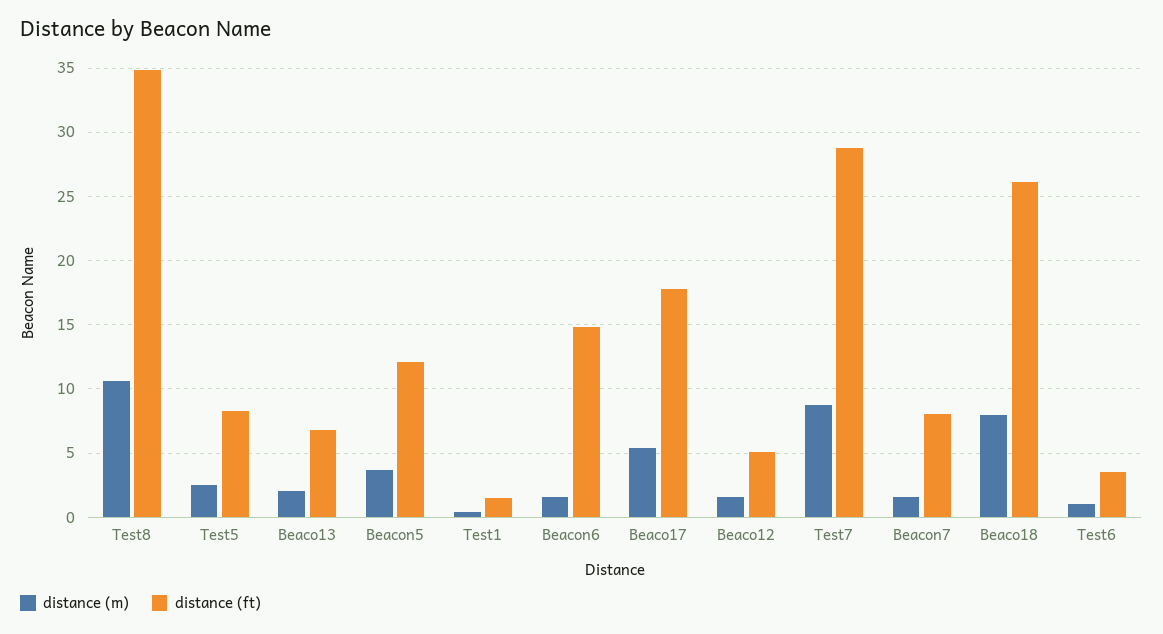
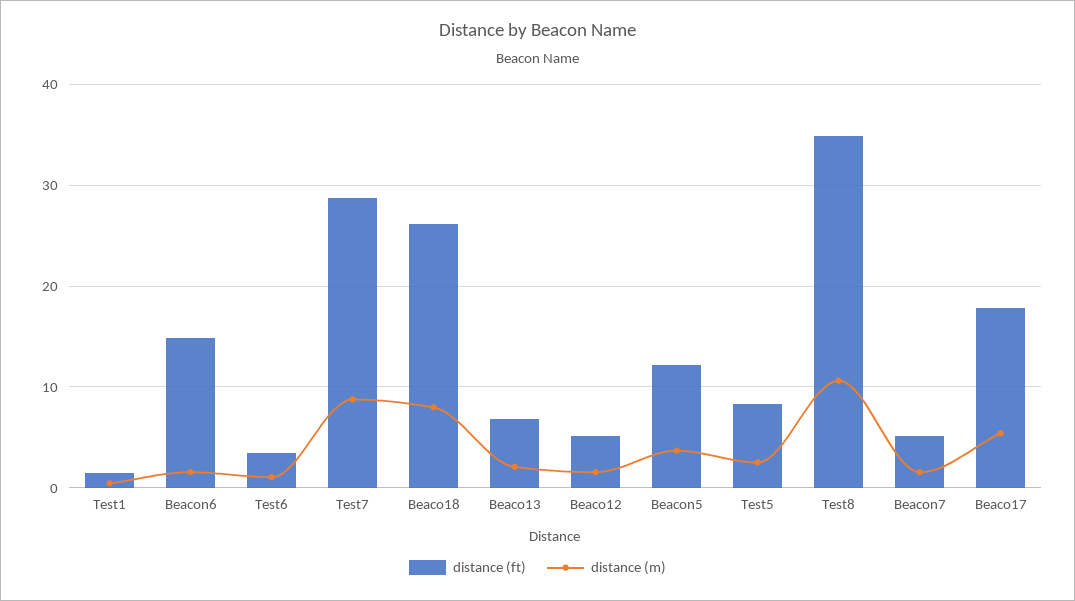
distance (ft), Beacon7: 8 -> 5

